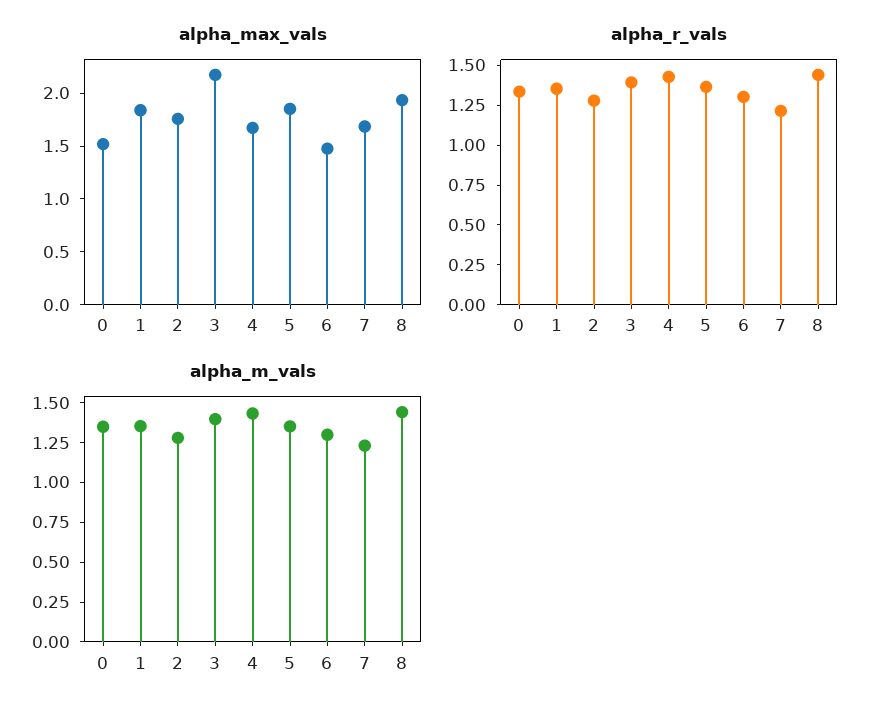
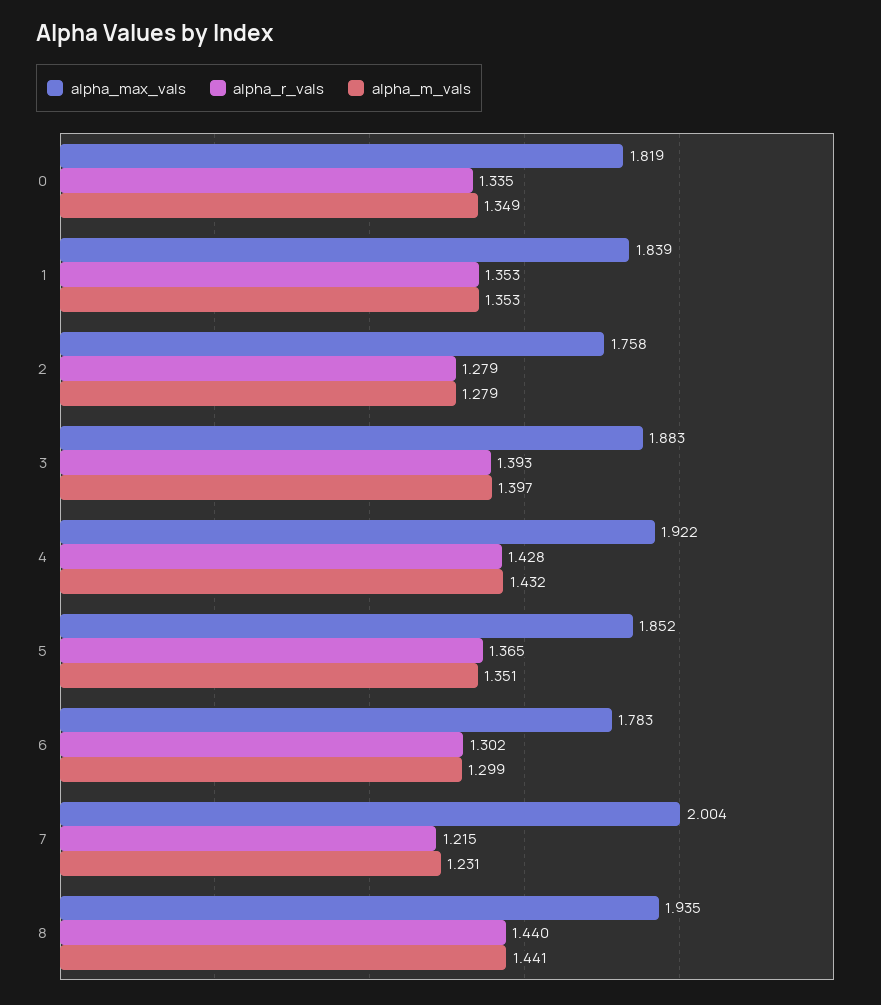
alpha_max_vals, 0: 1.5 -> 1.819
alpha_max_vals, 3: 2.2 -> 1.883
alpha_max_vals, 4: 1.7 -> 1.922
alpha_max_vals, 6: 1.5 -> 1.783
alpha_max_vals, 7: 1.7 -> 2.004

